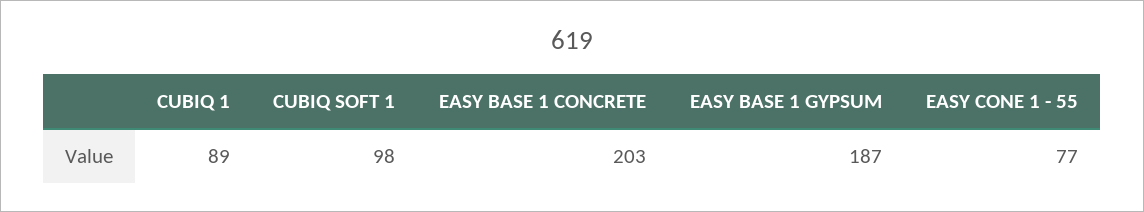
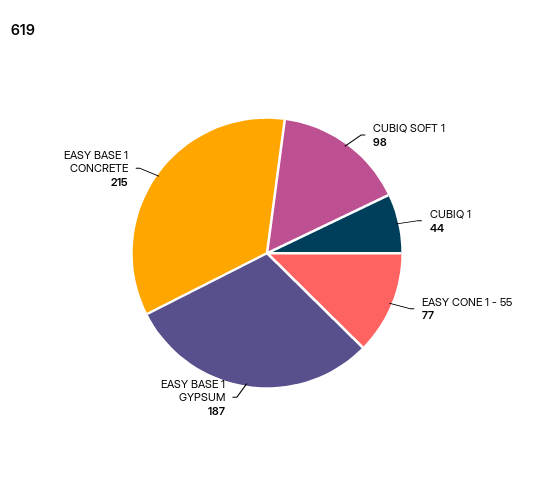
CUBIQ 1: 89 -> 44
EASY BASE 1 CONCRETE: 203 -> 215

